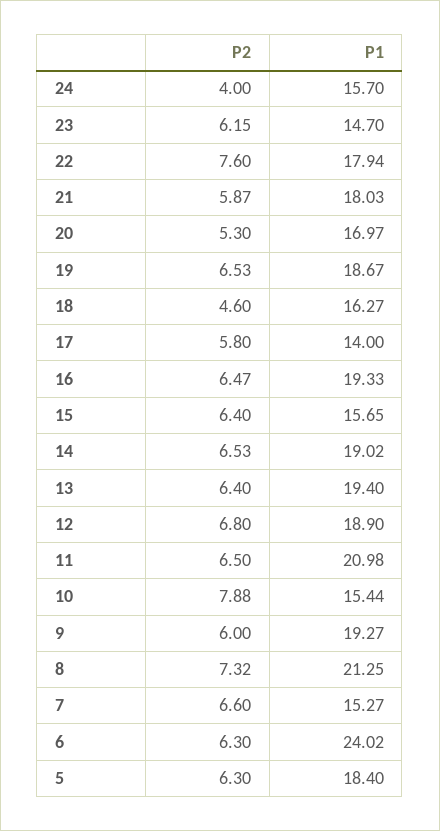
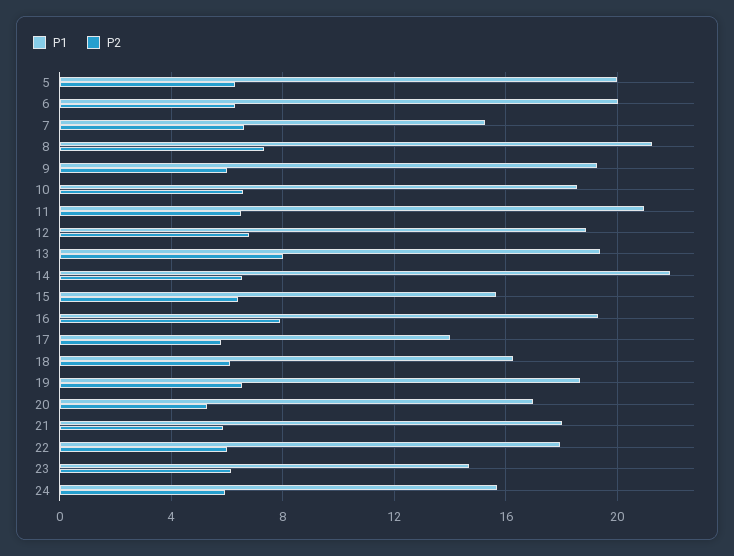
P2, 24: 4 -> 6
P2, 22: 7.6 -> 6
P2, 18: 4.6 -> 6
P2, 16: 6.47 -> 8
P1, 14: 19.02 -> 22
P2, 13: 6.4 -> 8
P2, 10: 7.88 -> 6.5
P1, 10: 15.44 -> 18.5
P1, 6: 24.02 -> 20
P1, 5: 18.4 -> 20

